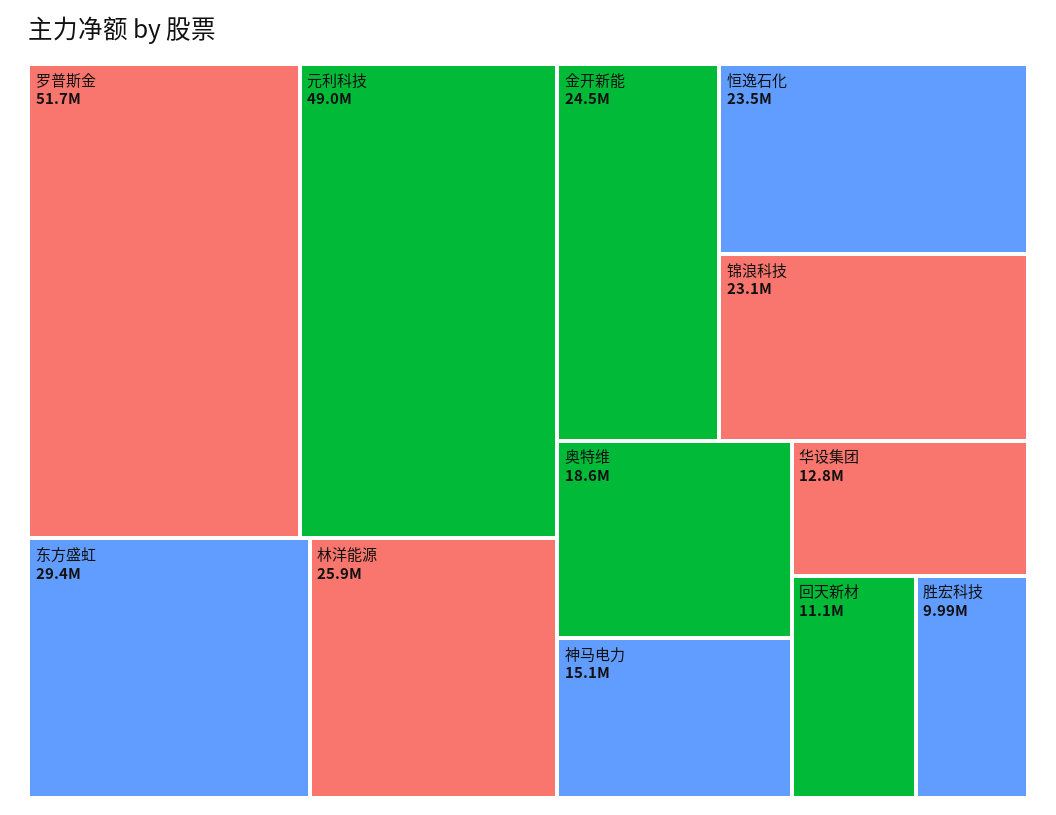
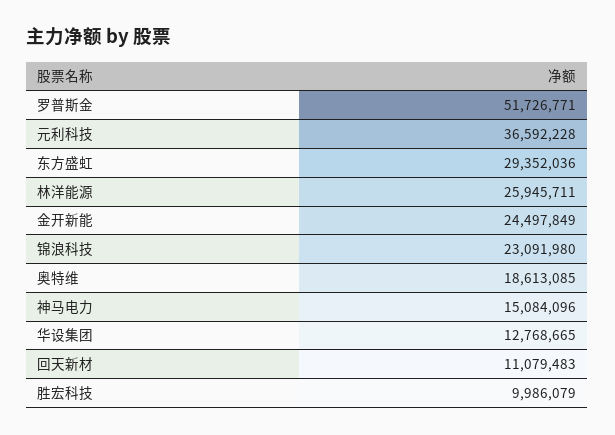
元利科技: 49000000 -> 36592228
恒逸石化: 23500000 -> none

